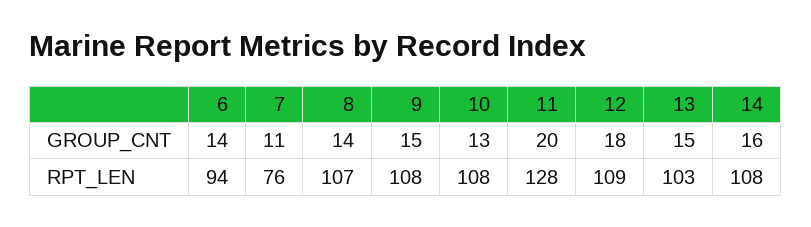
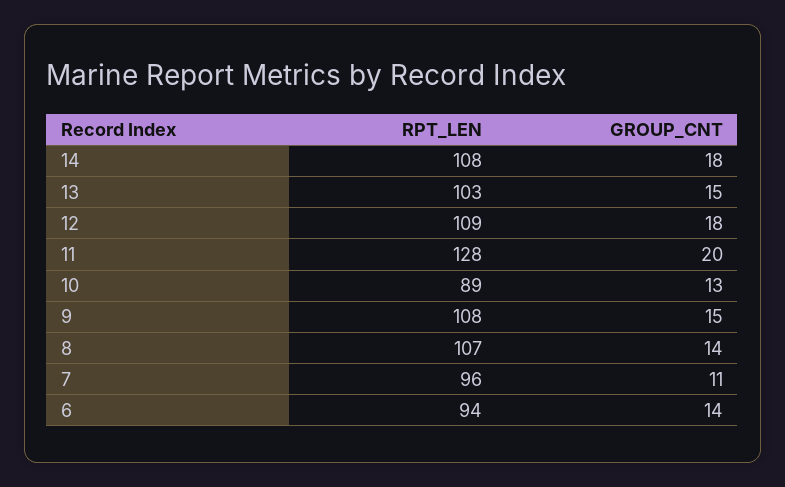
14, GROUP_CNT: 16 -> 18
7, RPT_LEN: 76 -> 96
10, RPT_LEN: 108 -> 89

